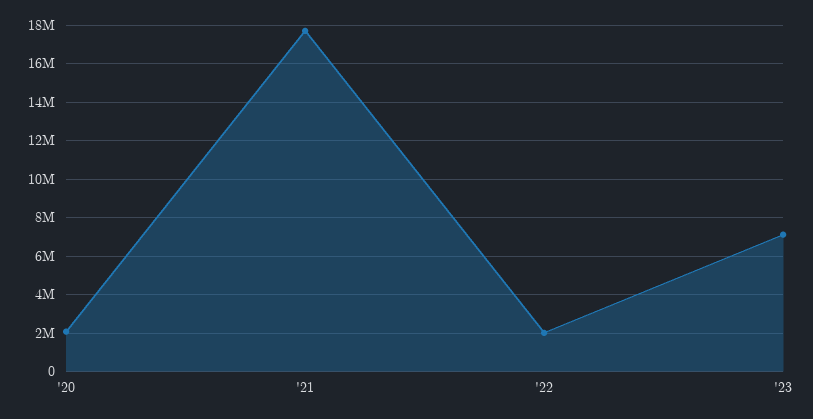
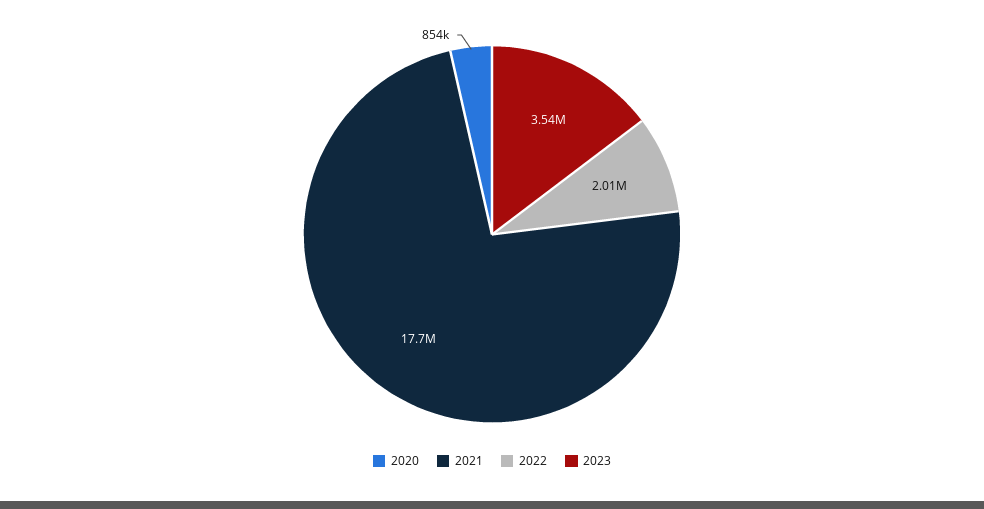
'20: 2000000 -> 854000
'23: 7000000 -> 3540000

